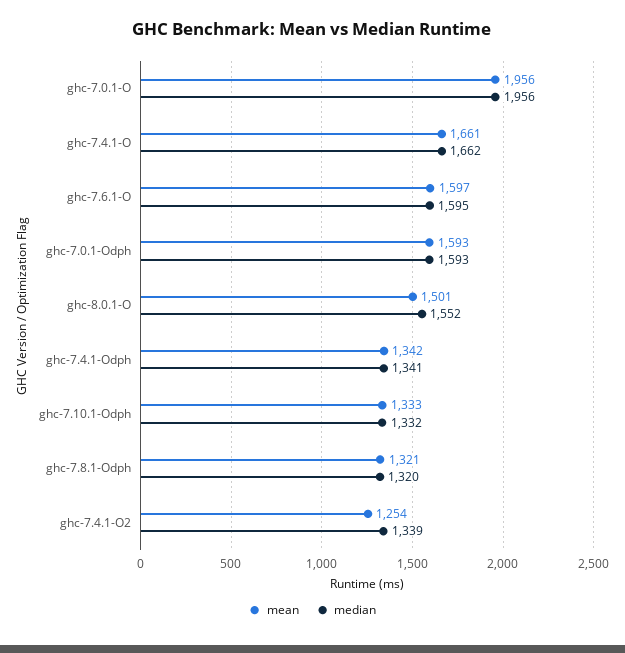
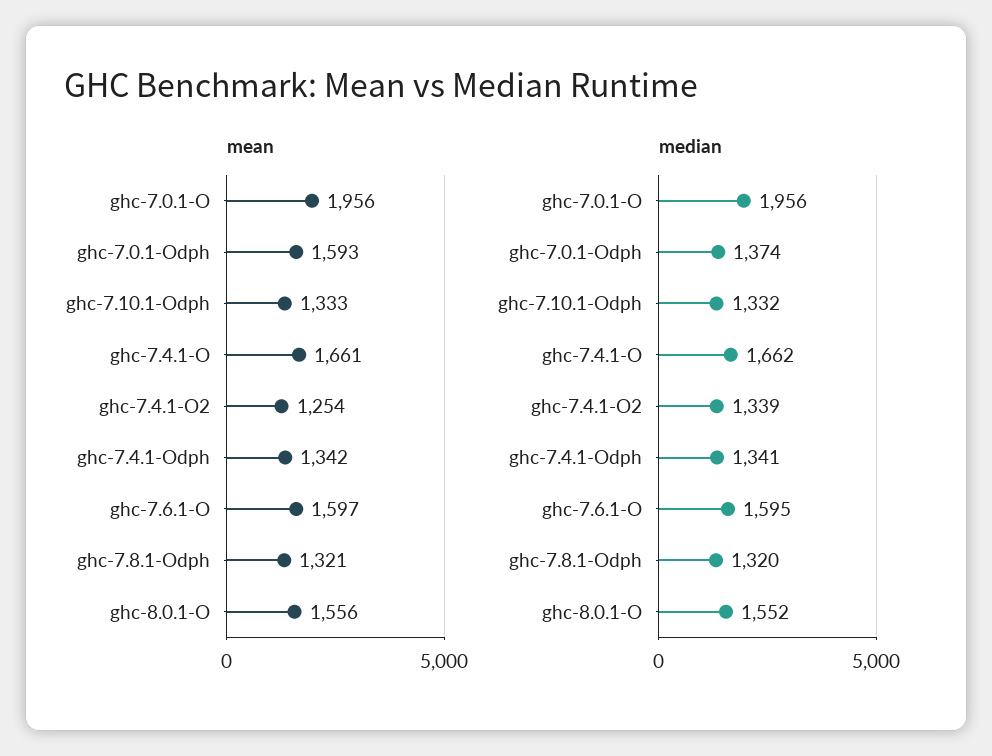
median, ghc-7.0.1-Odph: 1593 -> 1374
mean, ghc-8.0.1-O: 1501 -> 1556

